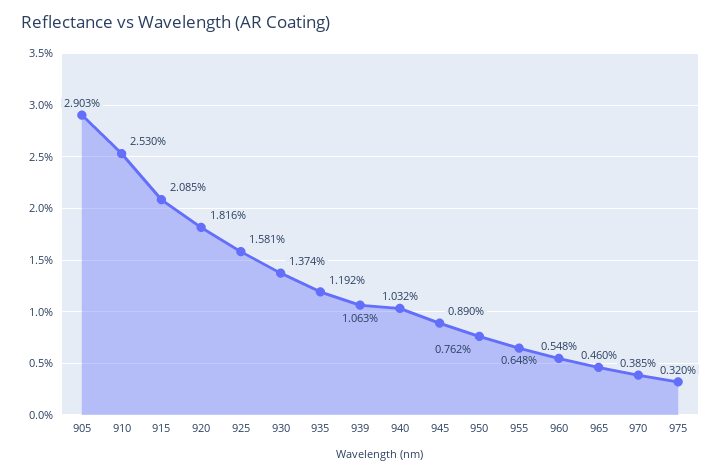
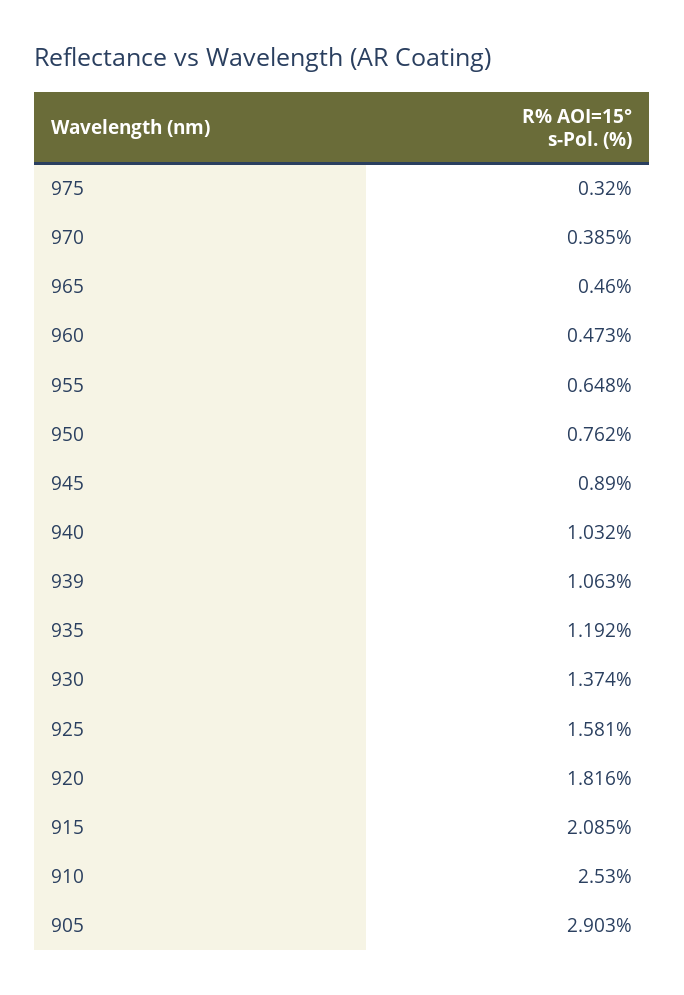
960: 0.548 -> 0.473

